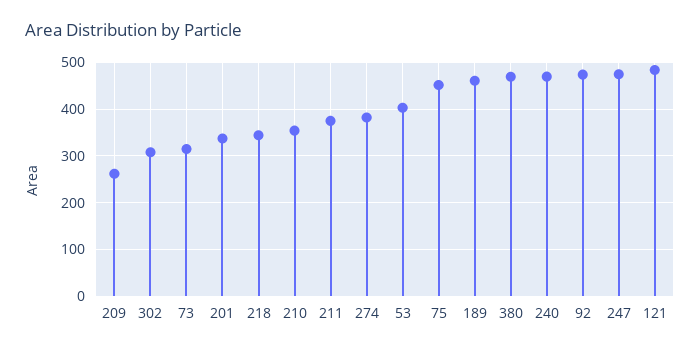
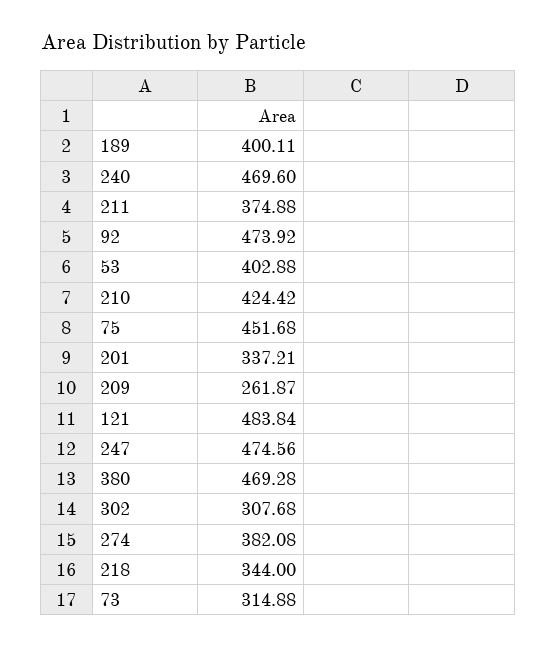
210: 360 -> 424.42
189: 460 -> 400.11

